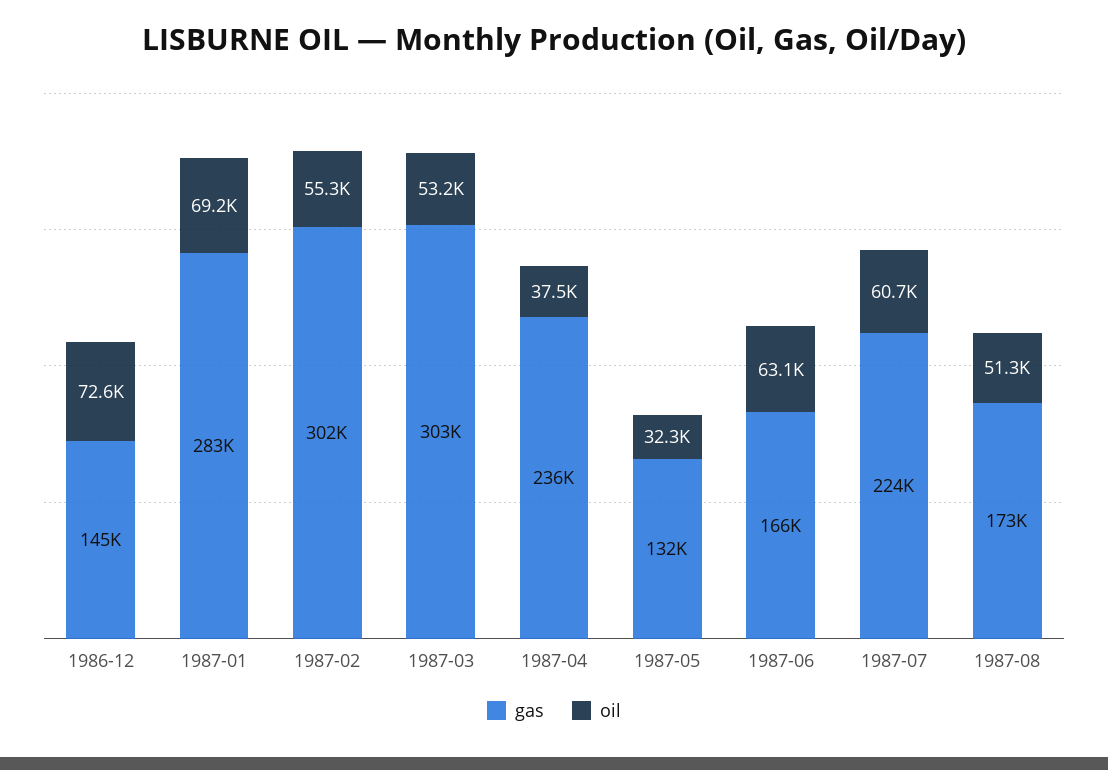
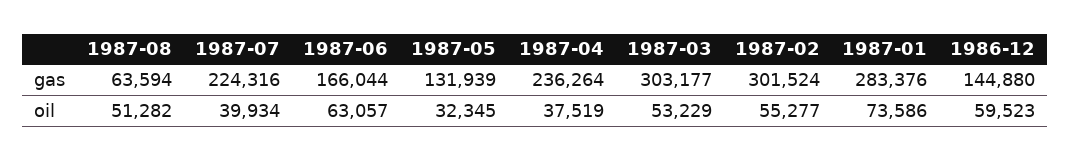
oil, 1986-12: 72600 -> 59523
oil, 1987-01: 69200 -> 73586
oil, 1987-07: 60700 -> 39934
gas, 1987-08: 173000 -> 63594

